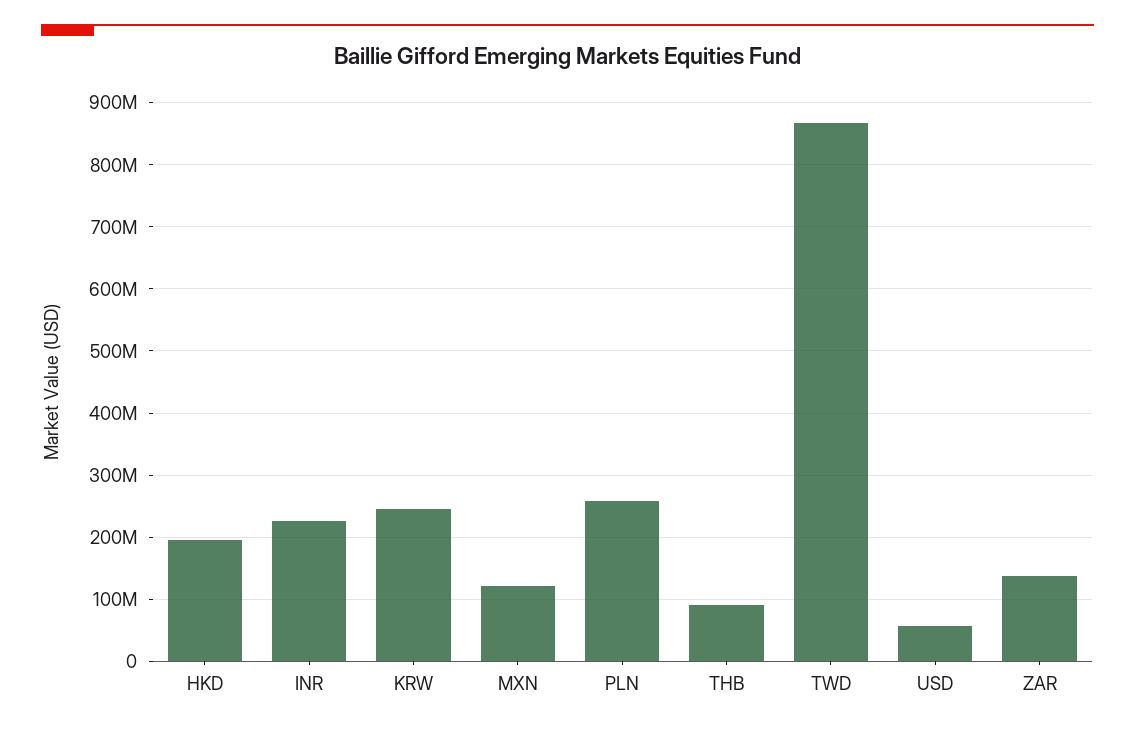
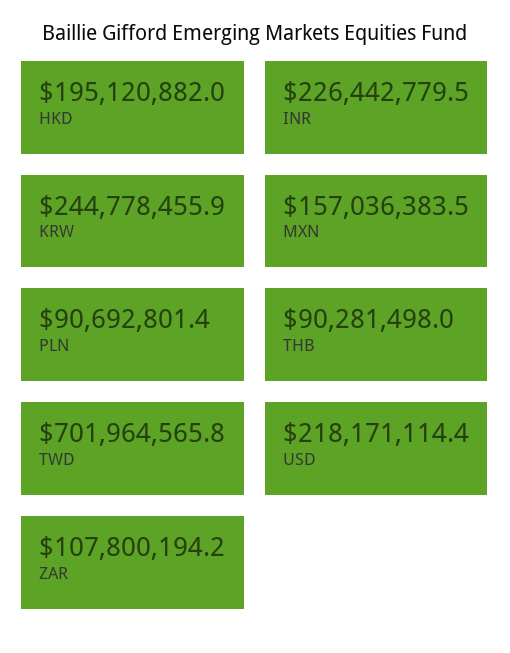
MXN: 120000000 -> 157036383.5
PLN: 260000000 -> 90692801.4
TWD: 870000000 -> 701964565.8
USD: 60000000 -> 218171114.4
ZAR: 140000000 -> 107800194.2

